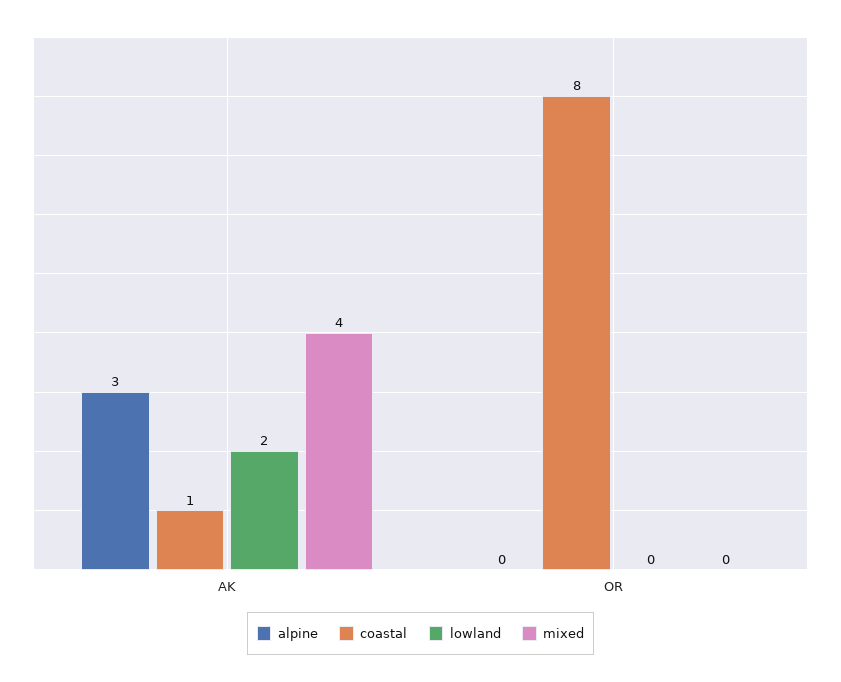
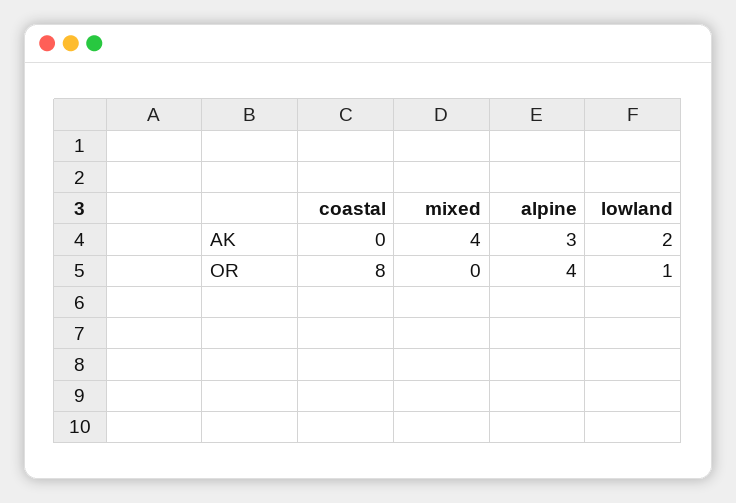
coastal, AK: 1 -> 0
alpine, OR: 0 -> 4
lowland, OR: 0 -> 1

